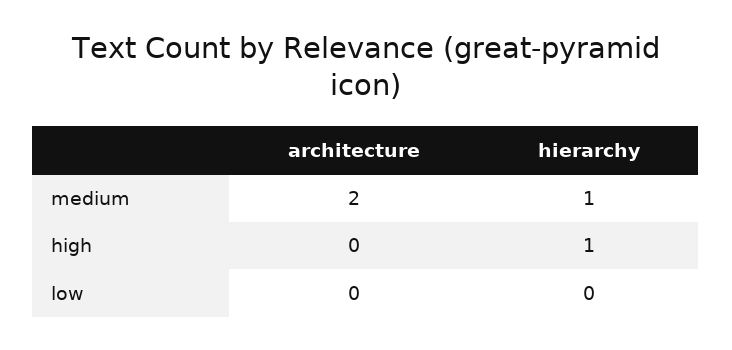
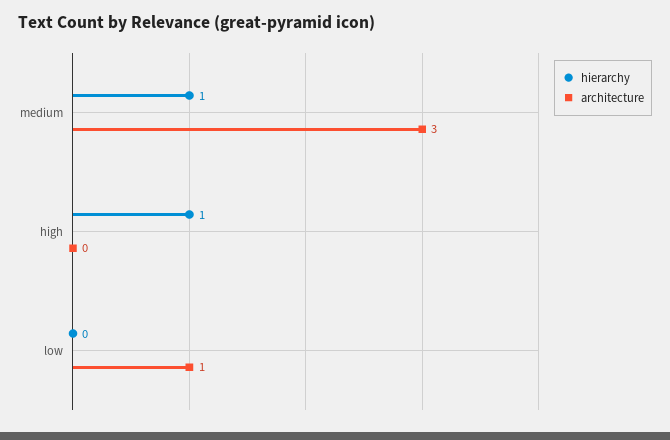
architecture, medium: 2 -> 3
architecture, low: 0 -> 1

